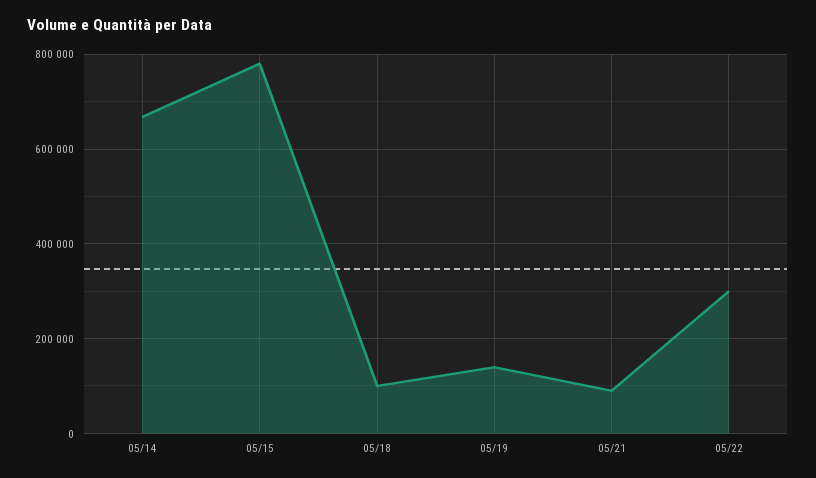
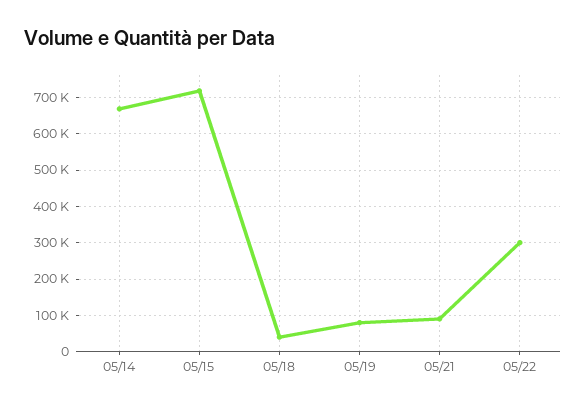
05/15: 780000 -> 720000
05/18: 100000 -> 40000
05/19: 140000 -> 80000

